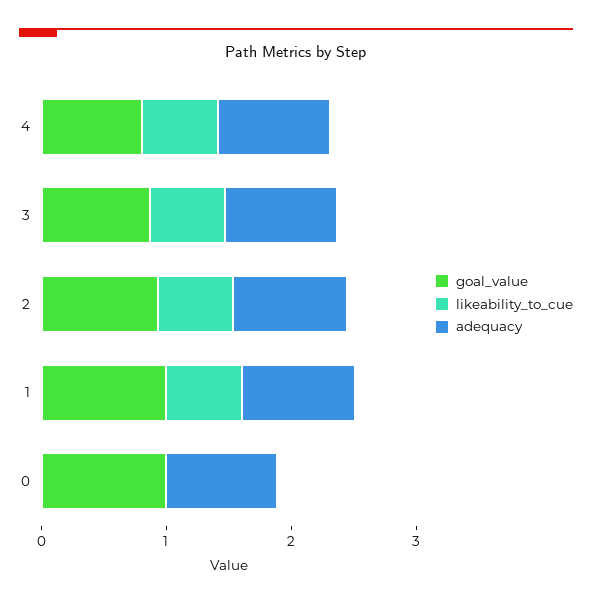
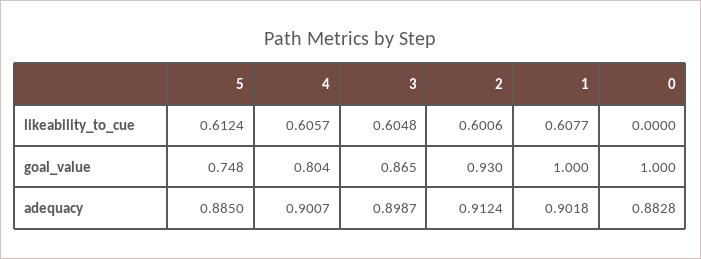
likeability_to_cue, 5: none -> 0.6124
goal_value, 5: none -> 0.748
adequacy, 5: none -> 0.885

